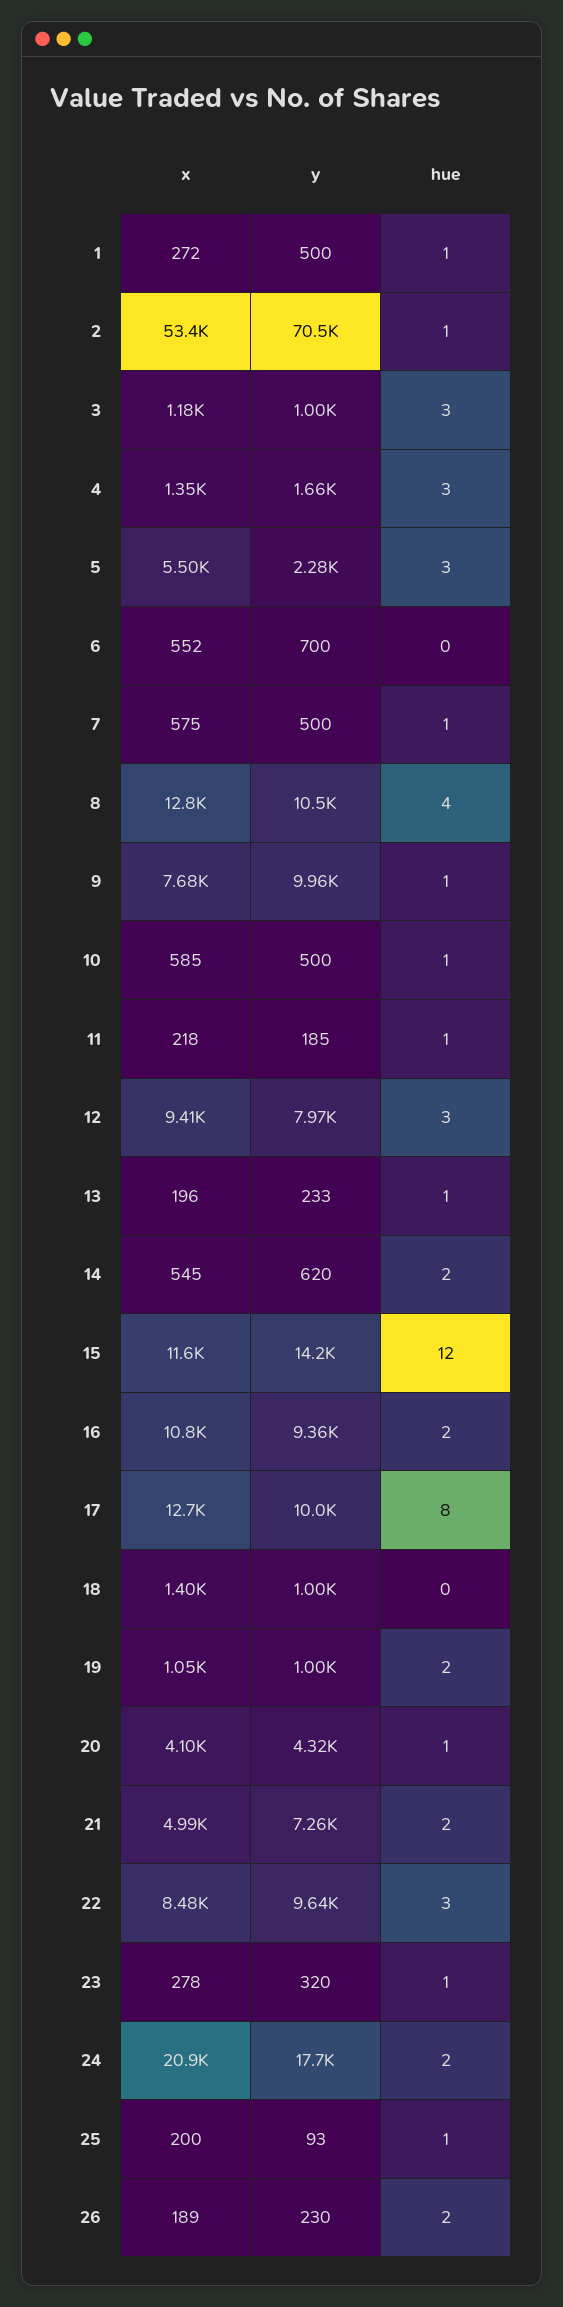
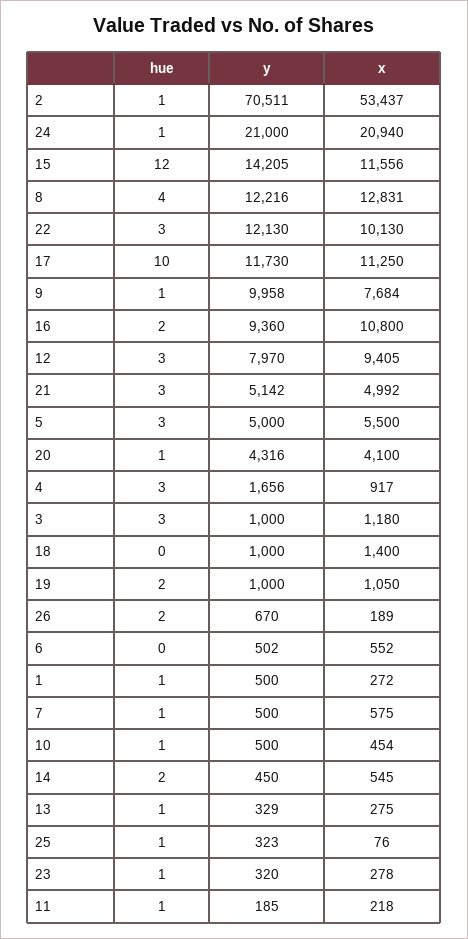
x, 4: 1350 -> 917
y, 5: 2280 -> 5000
y, 6: 700 -> 502
y, 8: 10500 -> 12216
x, 10: 585 -> 454
x, 13: 196 -> 275
y, 13: 233 -> 329
y, 14: 620 -> 450
x, 17: 12700 -> 11250
y, 17: 10000 -> 11730
hue, 17: 8 -> 10
y, 21: 7260 -> 5142
hue, 21: 2 -> 3
x, 22: 8480 -> 10130
y, 22: 9640 -> 12130
y, 24: 17700 -> 21000
hue, 24: 2 -> 1
x, 25: 200 -> 76
y, 25: 93 -> 323
y, 26: 230 -> 670

